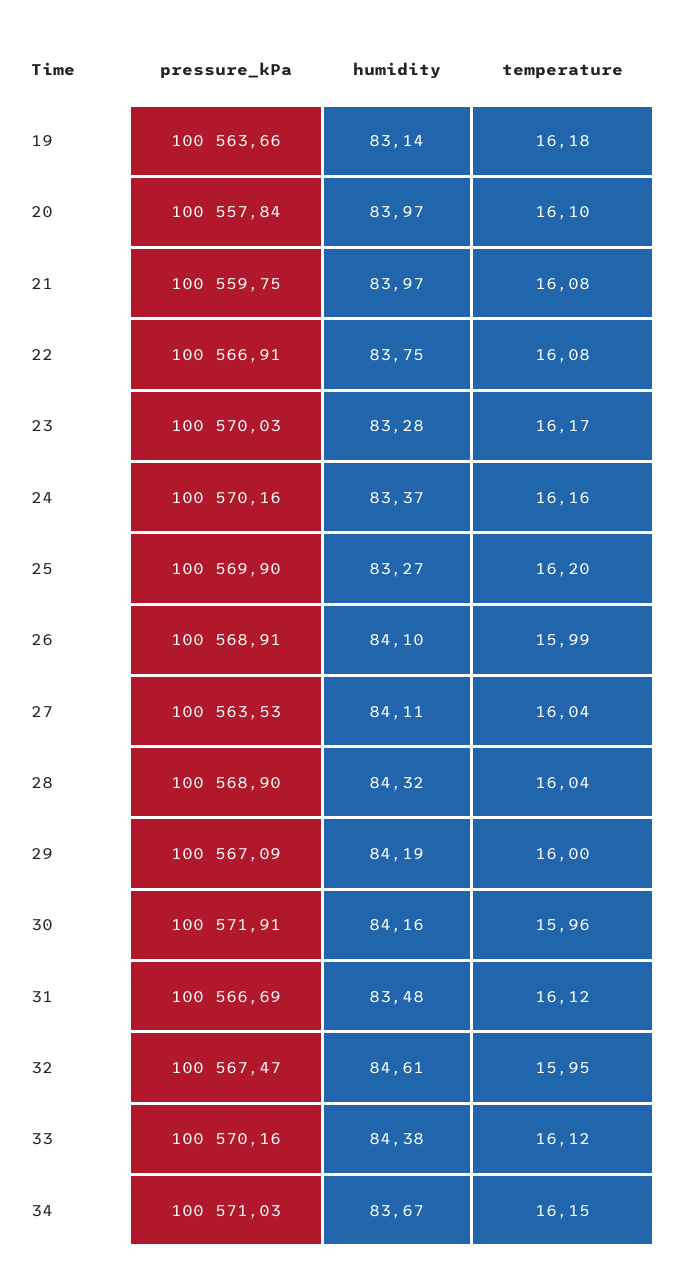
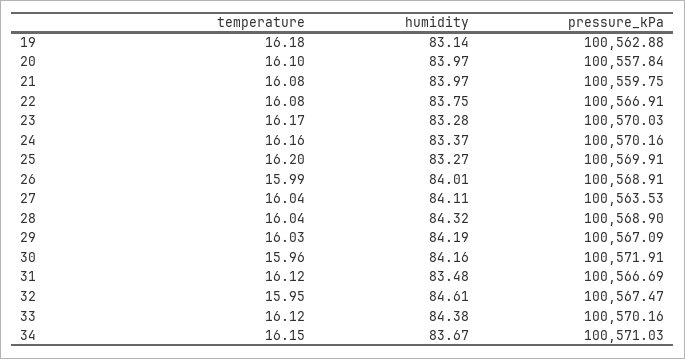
pressure_kPa, 19: 100563.66 -> 100562.88
pressure_kPa, 25: 100569.9 -> 100569.91
humidity, 26: 84.1 -> 84.01
temperature, 29: 16 -> 16.03

